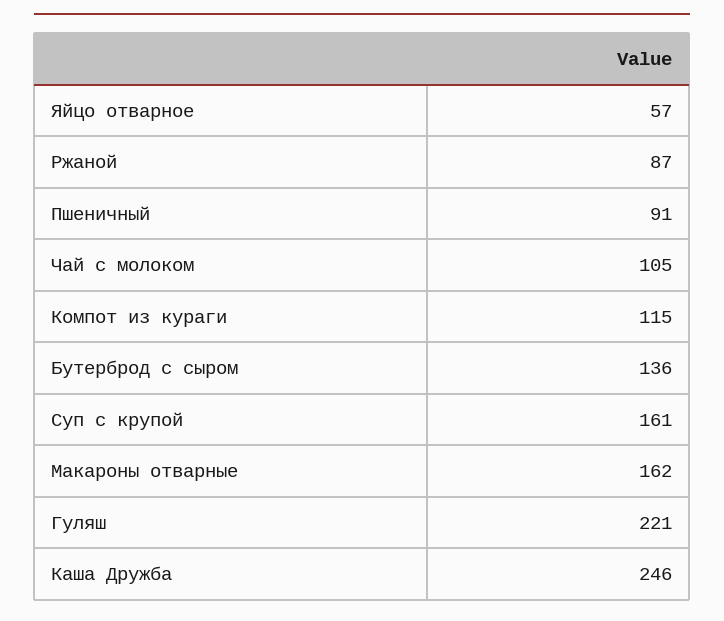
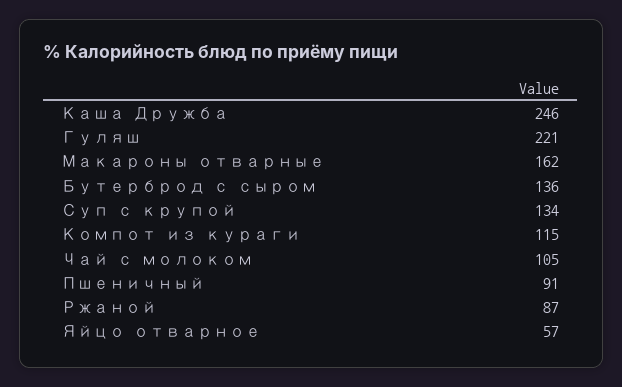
Суп с крупой: 161 -> 134

